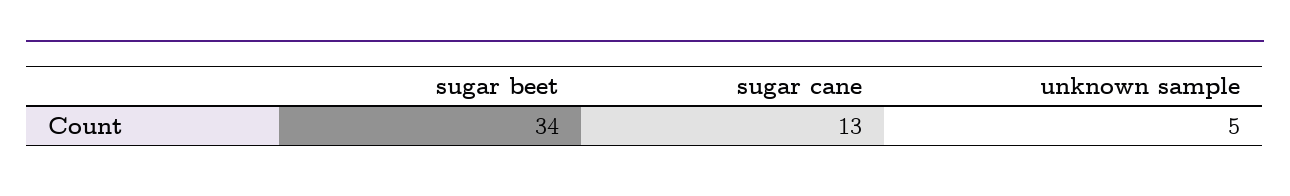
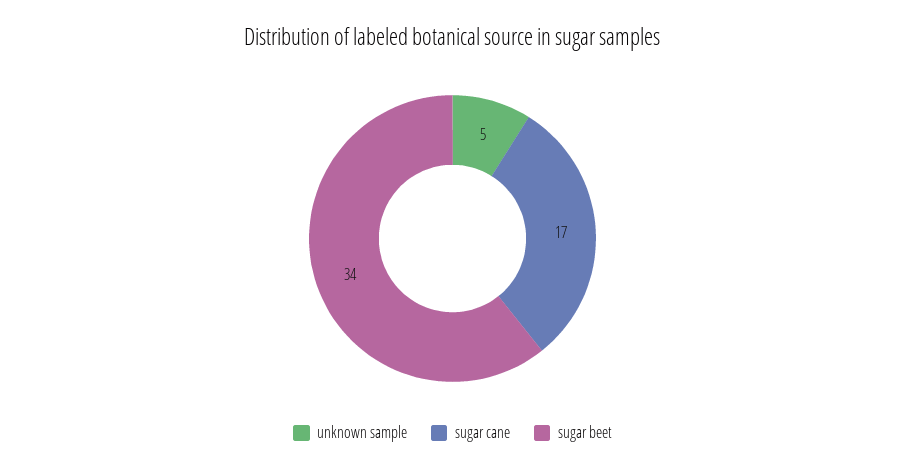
sugar cane: 13 -> 17

